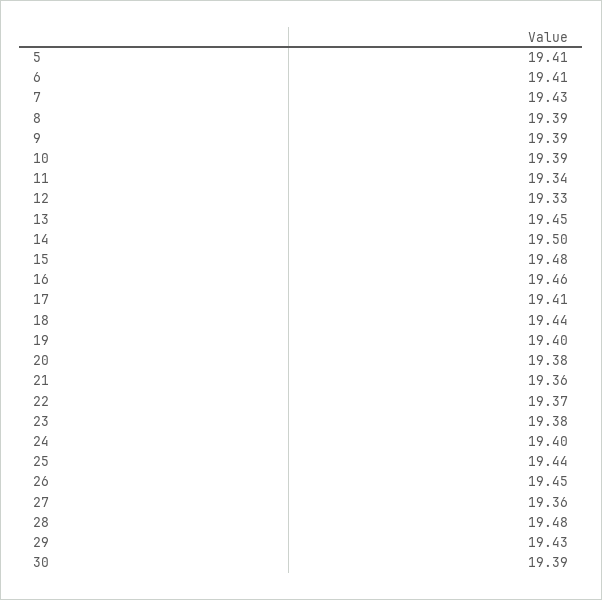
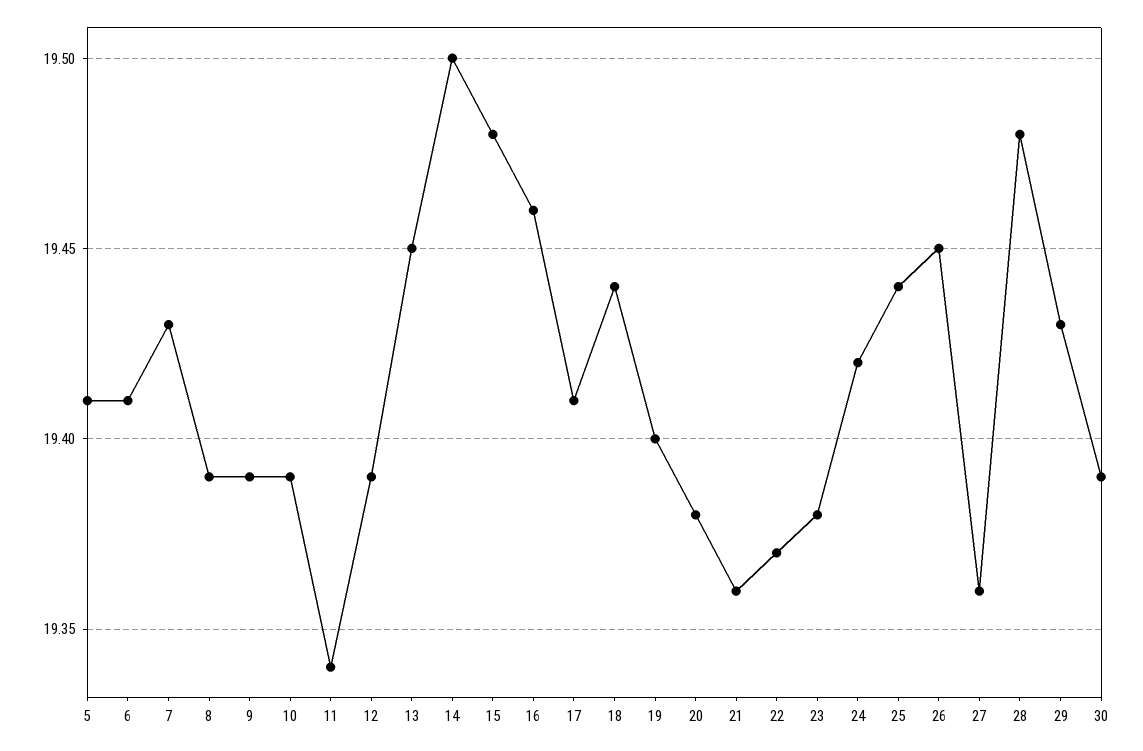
12: 19.33 -> 19.39
24: 19.4 -> 19.42

